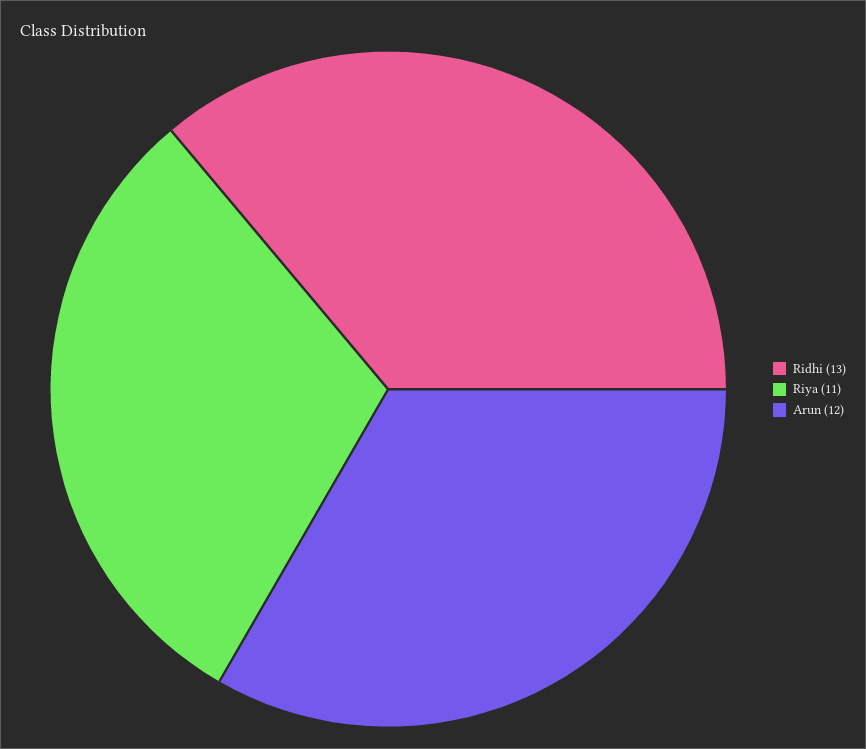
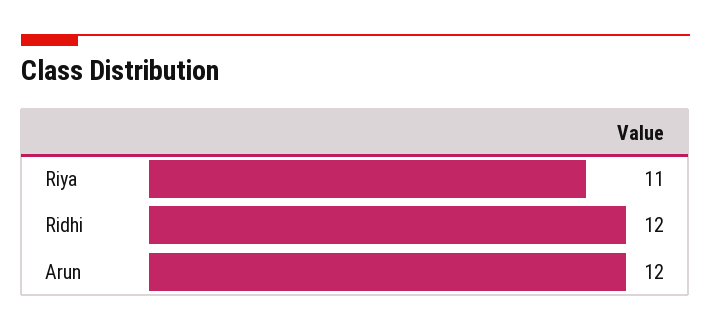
Ridhi: 13 -> 12

